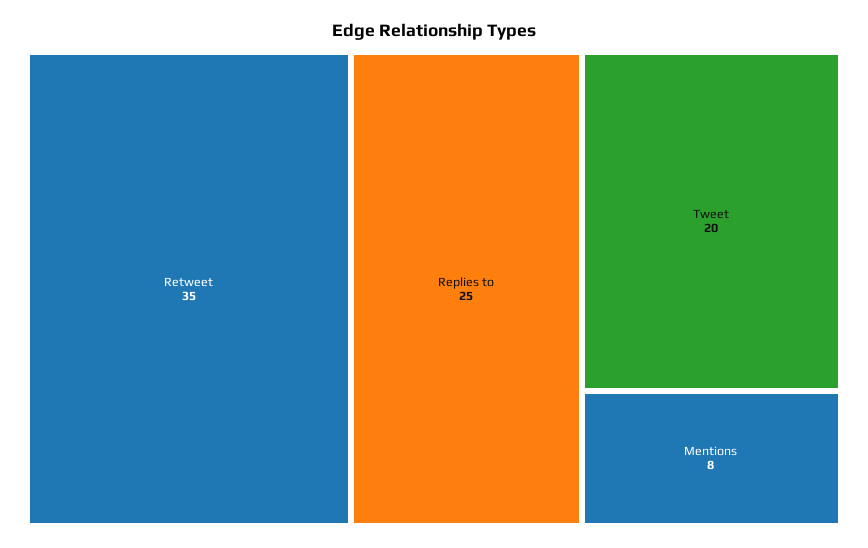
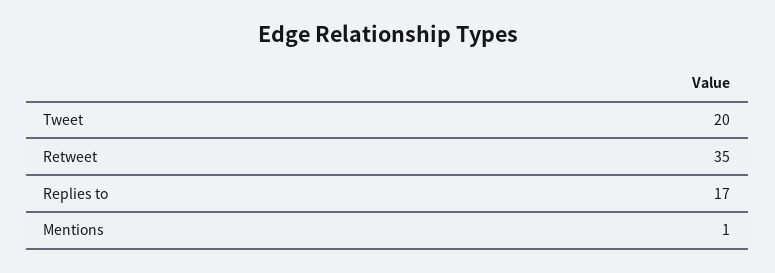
Replies to: 25 -> 17
Mentions: 8 -> 1

